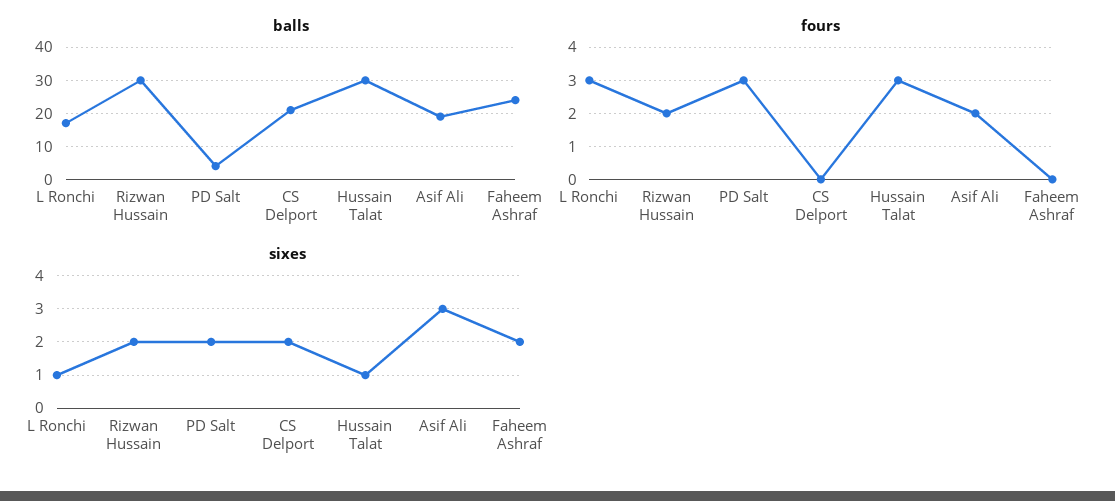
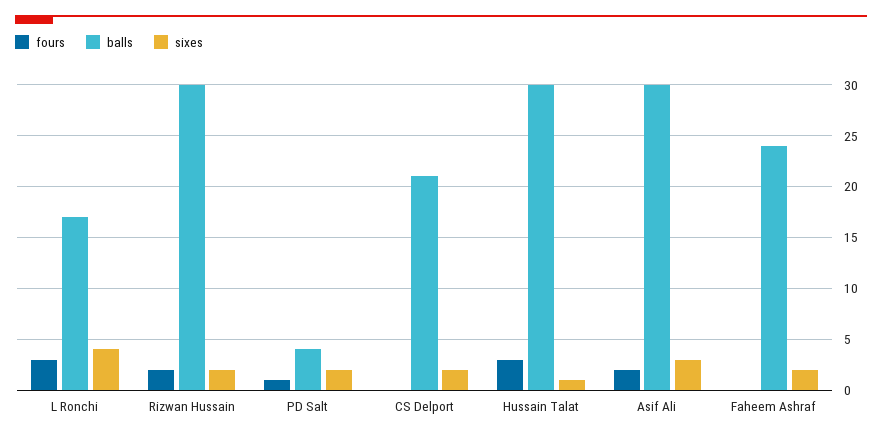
balls, Asif Ali: 20 -> 30
fours, PD Salt: 3 -> 1
sixes, L Ronchi: 1 -> 4

